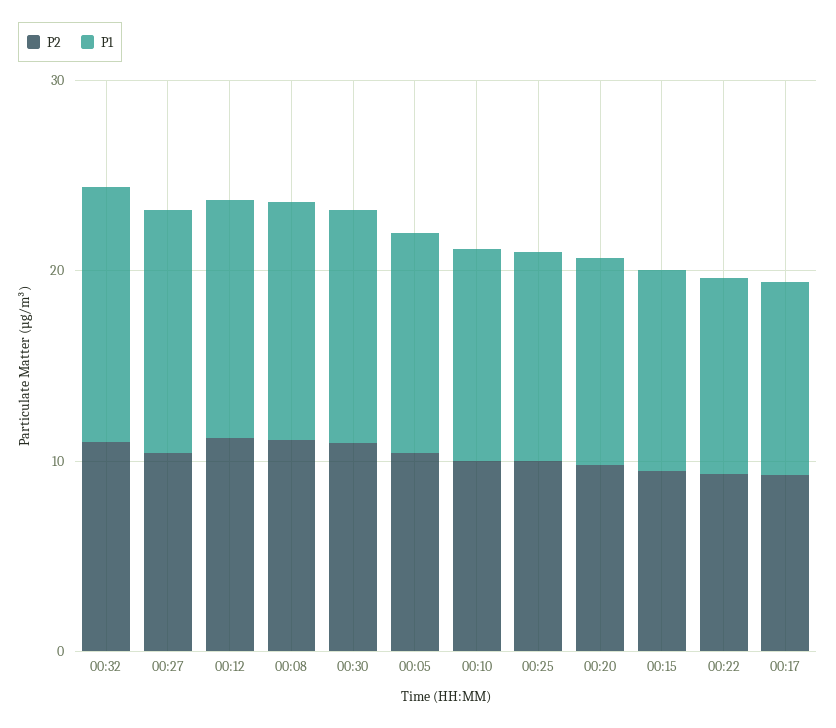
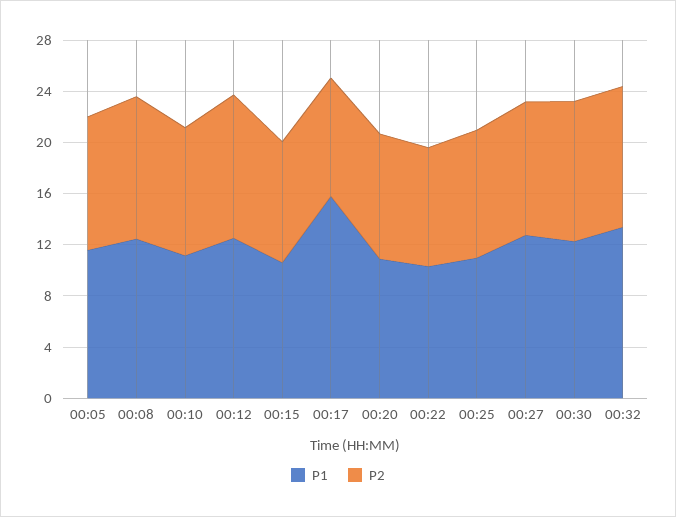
P1, 00:17: 10 -> 16

